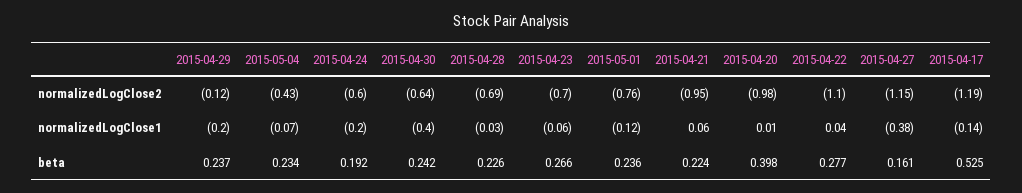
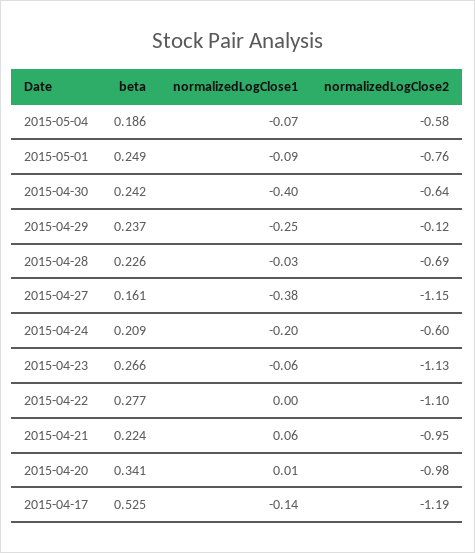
2015-05-04, normalizedLogClose2: -0.43 -> -0.58
2015-04-23, normalizedLogClose2: -0.7 -> -1.13
2015-04-29, normalizedLogClose1: -0.2 -> -0.25
2015-05-01, normalizedLogClose1: -0.12 -> -0.09
2015-04-22, normalizedLogClose1: 0.04 -> 0
2015-05-04, beta: 0.234 -> 0.186
2015-04-24, beta: 0.192 -> 0.209
2015-05-01, beta: 0.236 -> 0.249
2015-04-20, beta: 0.398 -> 0.341

